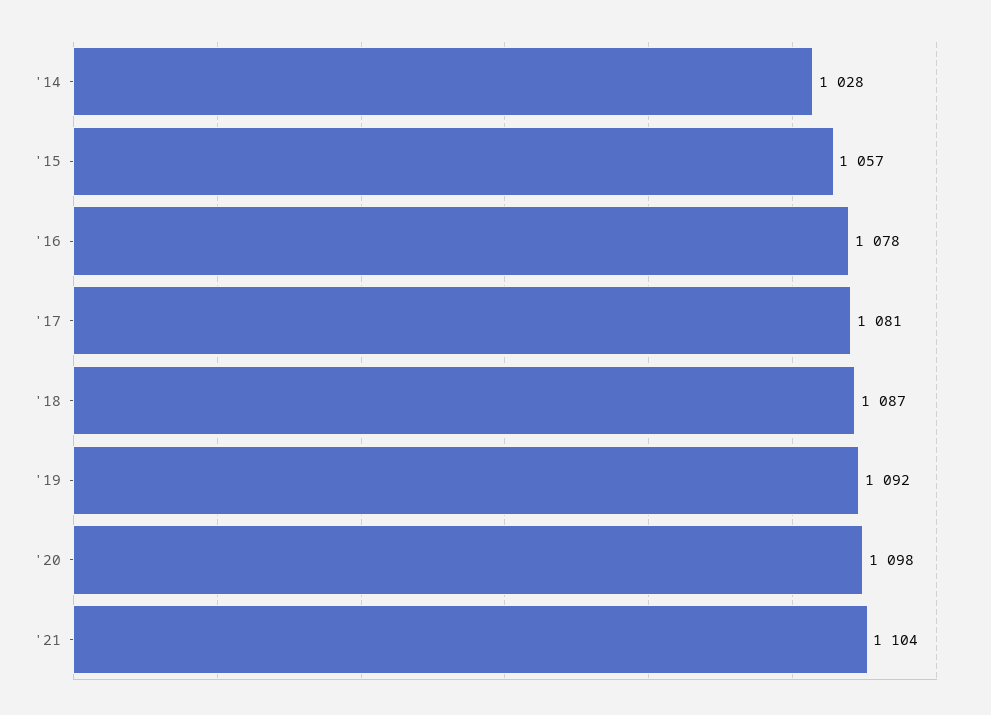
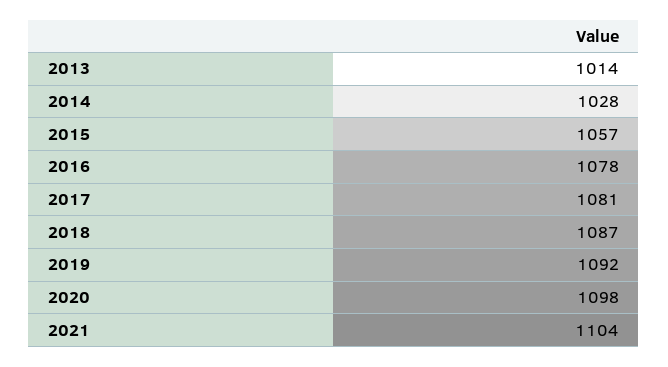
2013: none -> 1014

